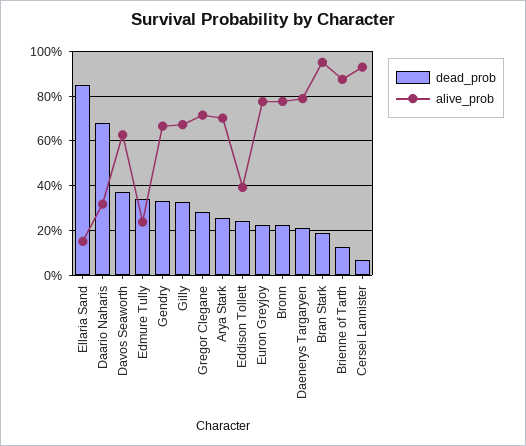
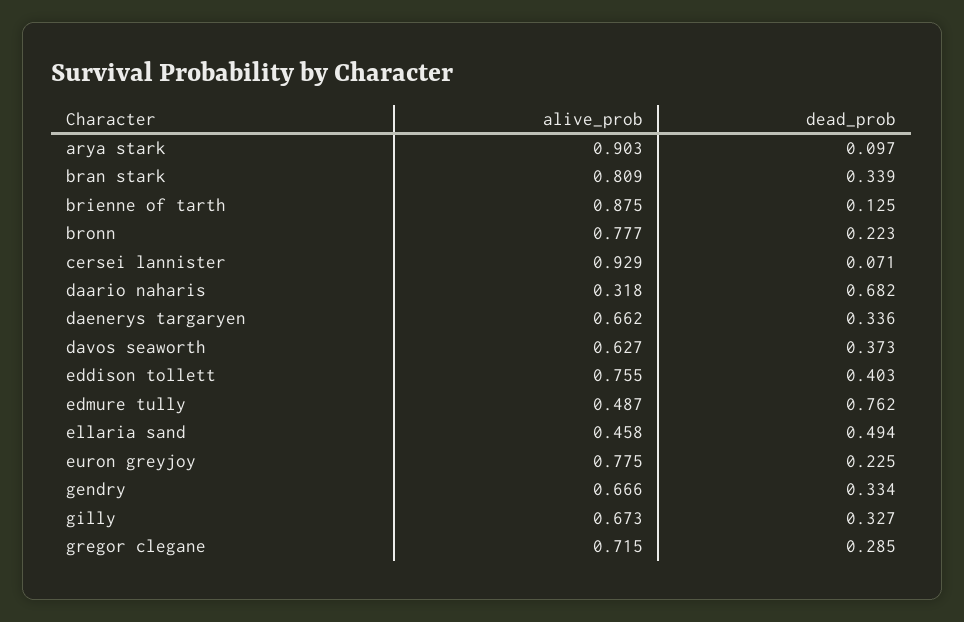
dead_prob, Ellaria Sand: 0.85 -> 0.494
alive_prob, Ellaria Sand: 0.15 -> 0.458
dead_prob, Edmure Tully: 0.35 -> 0.762
alive_prob, Edmure Tully: 0.25 -> 0.487
dead_prob, Arya Stark: 0.25 -> 0.097
alive_prob, Arya Stark: 0.7 -> 0.903
dead_prob, Eddison Tollett: 0.25 -> 0.403
alive_prob, Eddison Tollett: 0.4 -> 0.755
dead_prob, Daenerys Targaryen: 0.2 -> 0.336
alive_prob, Daenerys Targaryen: 0.8 -> 0.662
dead_prob, Bran Stark: 0.2 -> 0.339
alive_prob, Bran Stark: 0.95 -> 0.809

